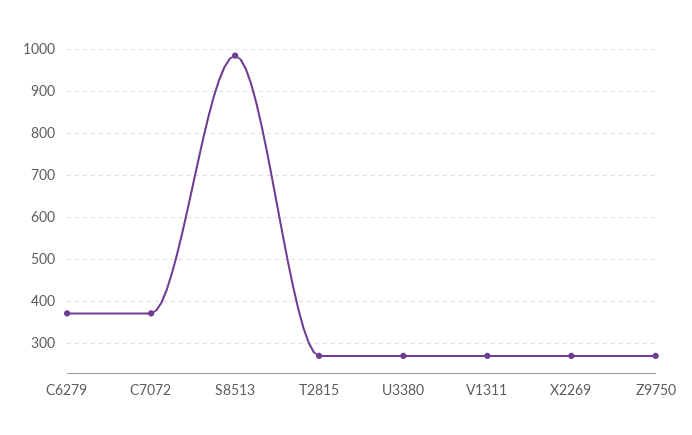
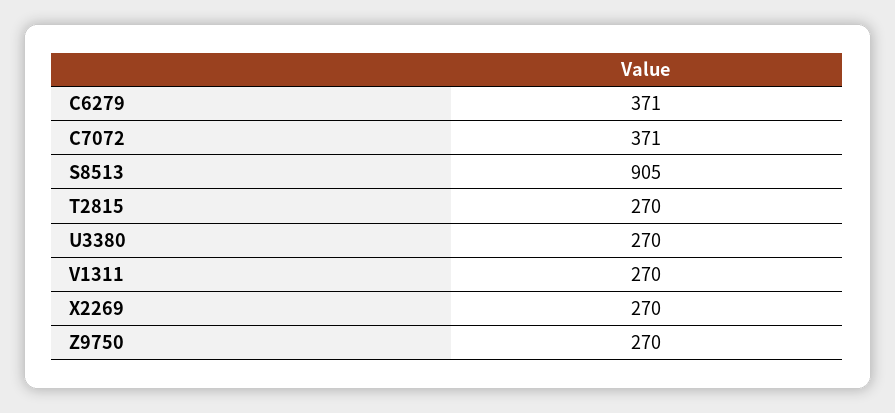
S8513: 980 -> 905

